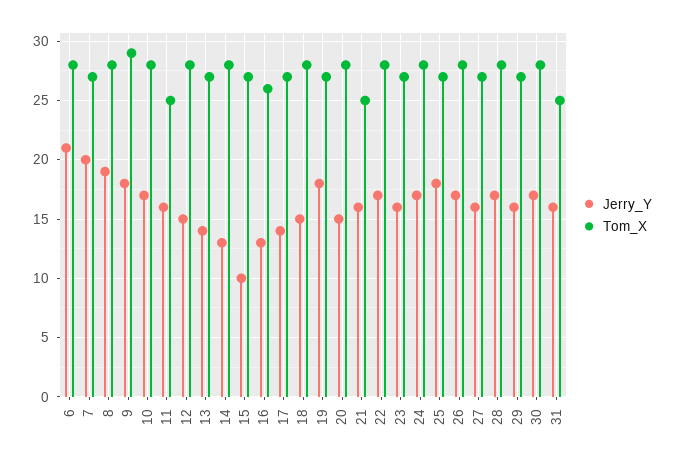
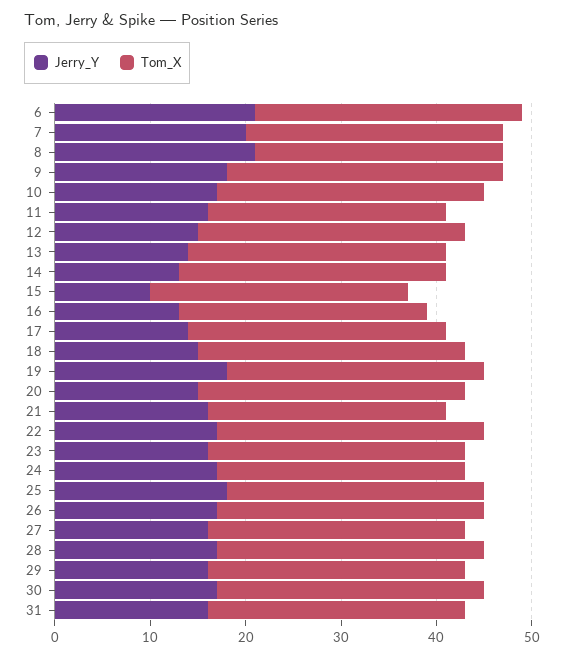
Jerry_Y, 8: 19 -> 21
Tom_X, 8: 28 -> 26
Tom_X, 24: 28 -> 26
Tom_X, 31: 25 -> 27

